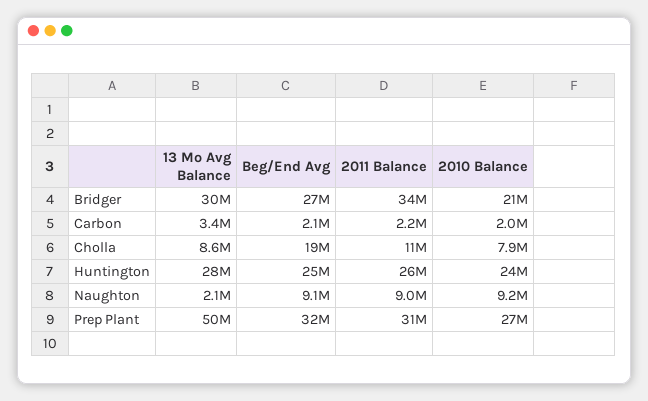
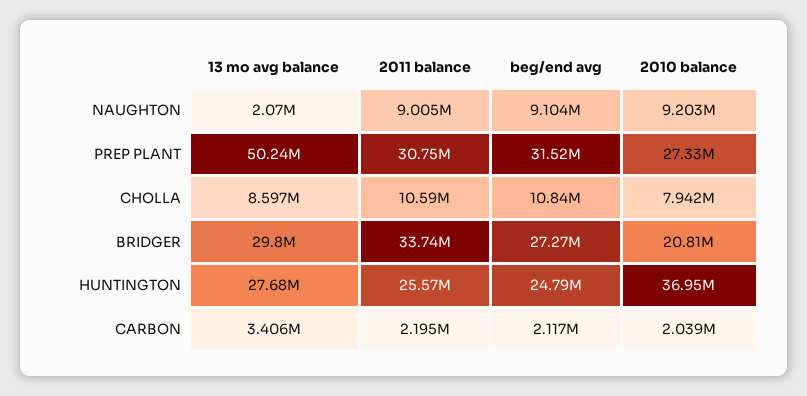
Beg/End Avg, Cholla: 19000000 -> 10840000
2010 Balance, Huntington: 24000000 -> 36950000

